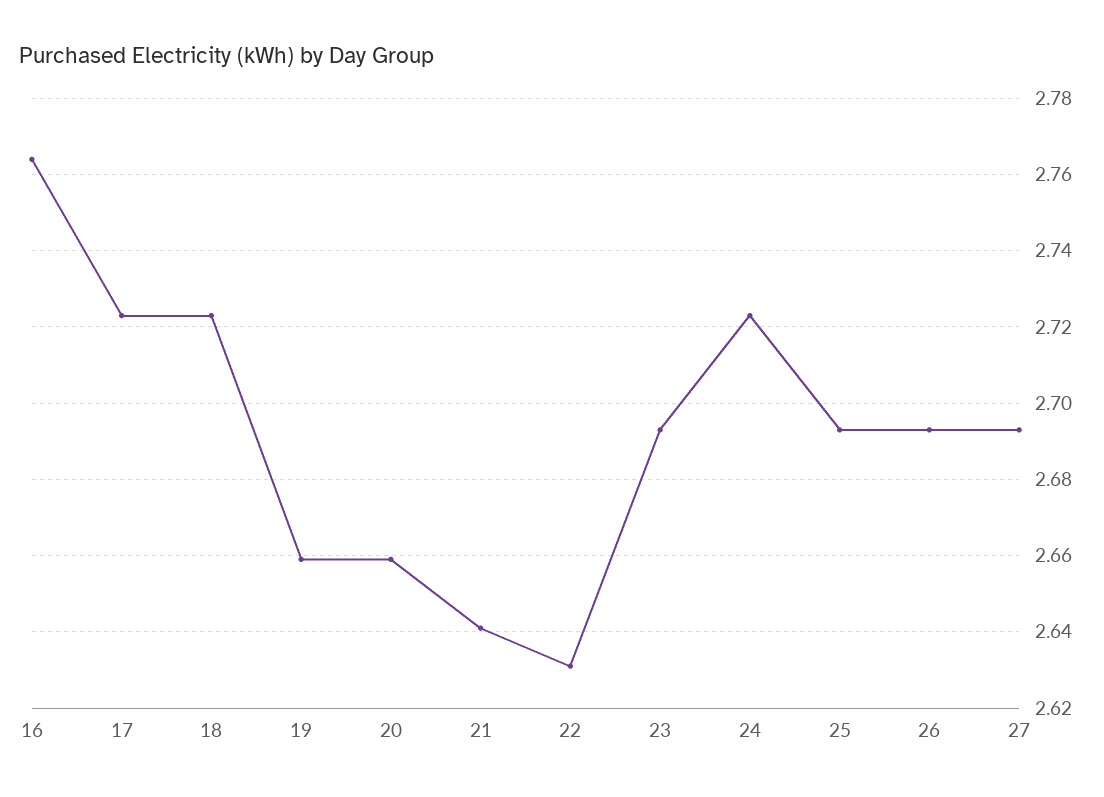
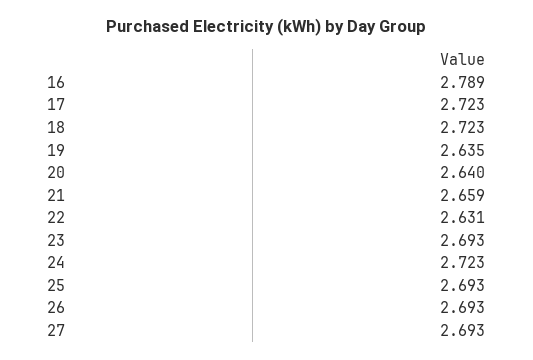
16: 2.765 -> 2.789
19: 2.66 -> 2.635
20: 2.66 -> 2.64
21: 2.64 -> 2.659

